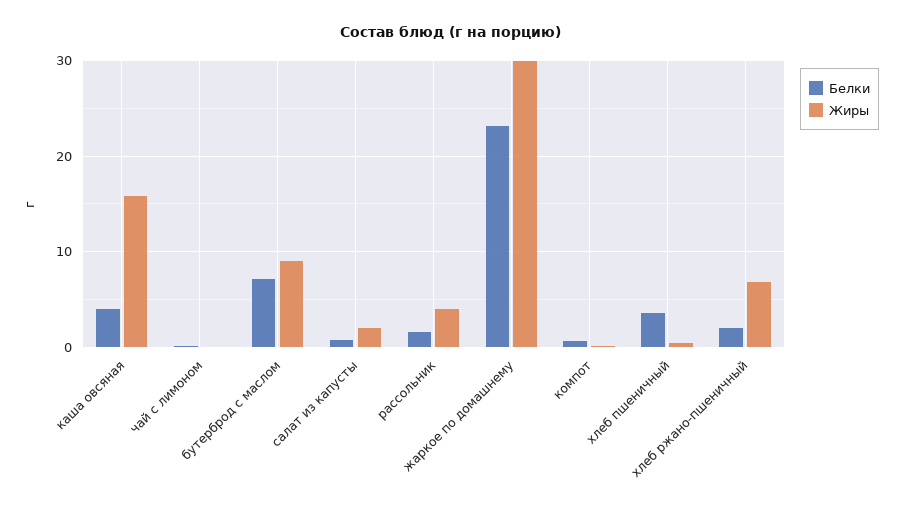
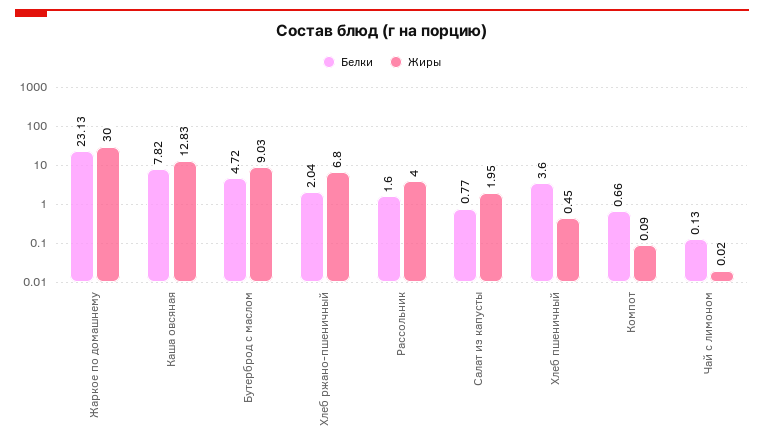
Белки, каша овсяная: 4 -> 7.82
Жиры, каша овсяная: 16 -> 12.83
Белки, бутерброд с маслом: 7 -> 4.72

